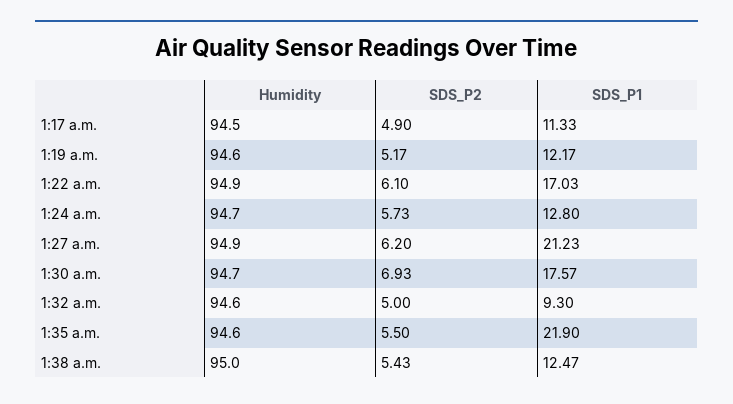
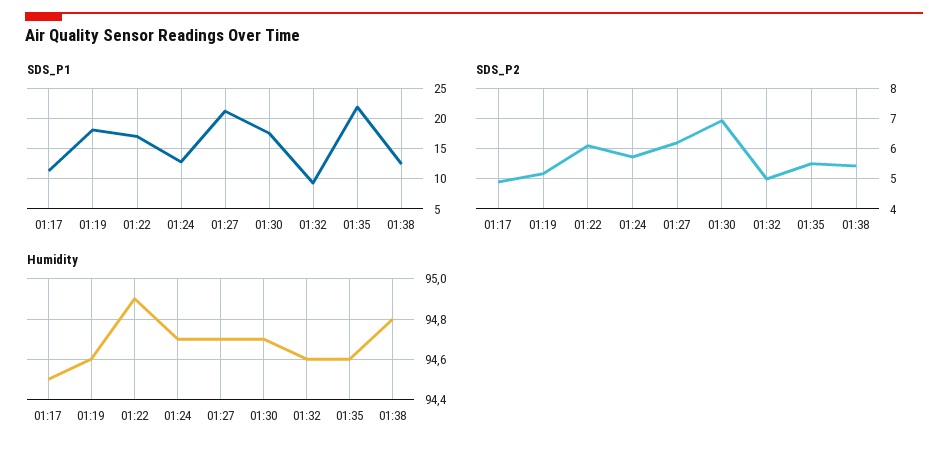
SDS_P1, 1:19 a.m.: 12.17 -> 18
Humidity, 1:27 a.m.: 94.9 -> 94.7
Humidity, 1:38 a.m.: 95 -> 94.8

